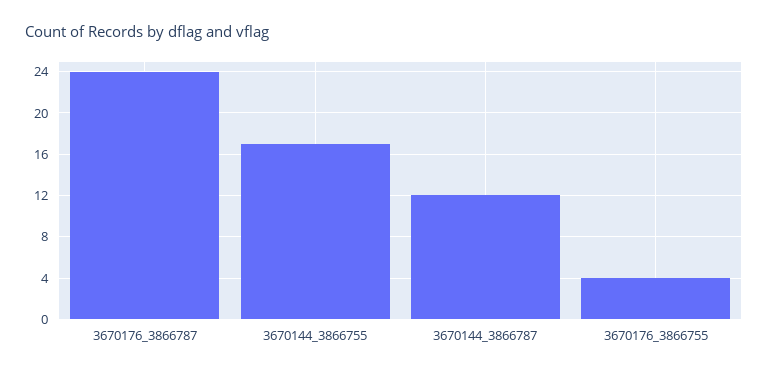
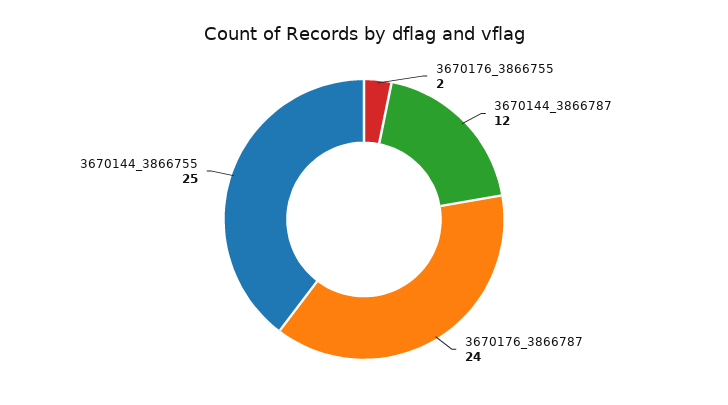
3670144_3866755: 17 -> 25
3670176_3866755: 4 -> 2

